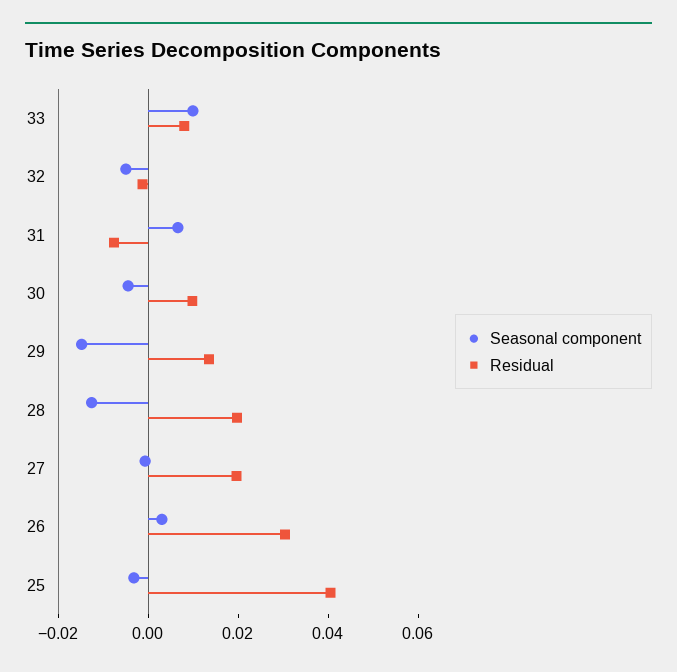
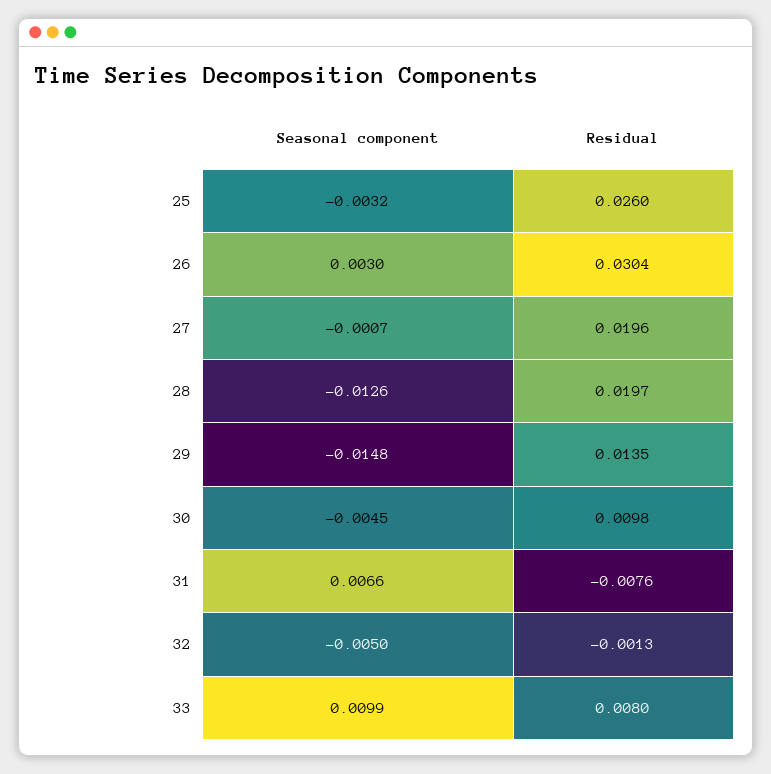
Residual, 25: 0.04 -> 0.026

